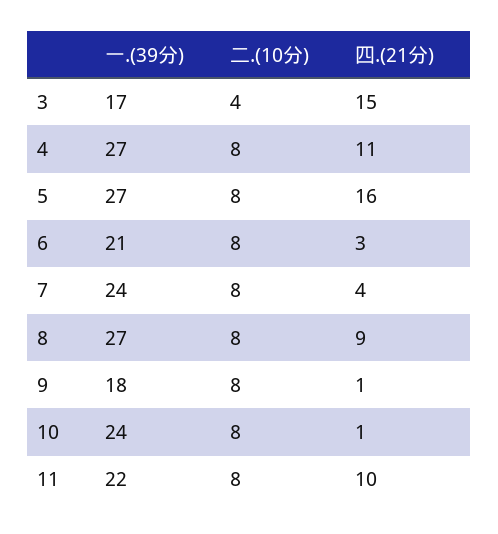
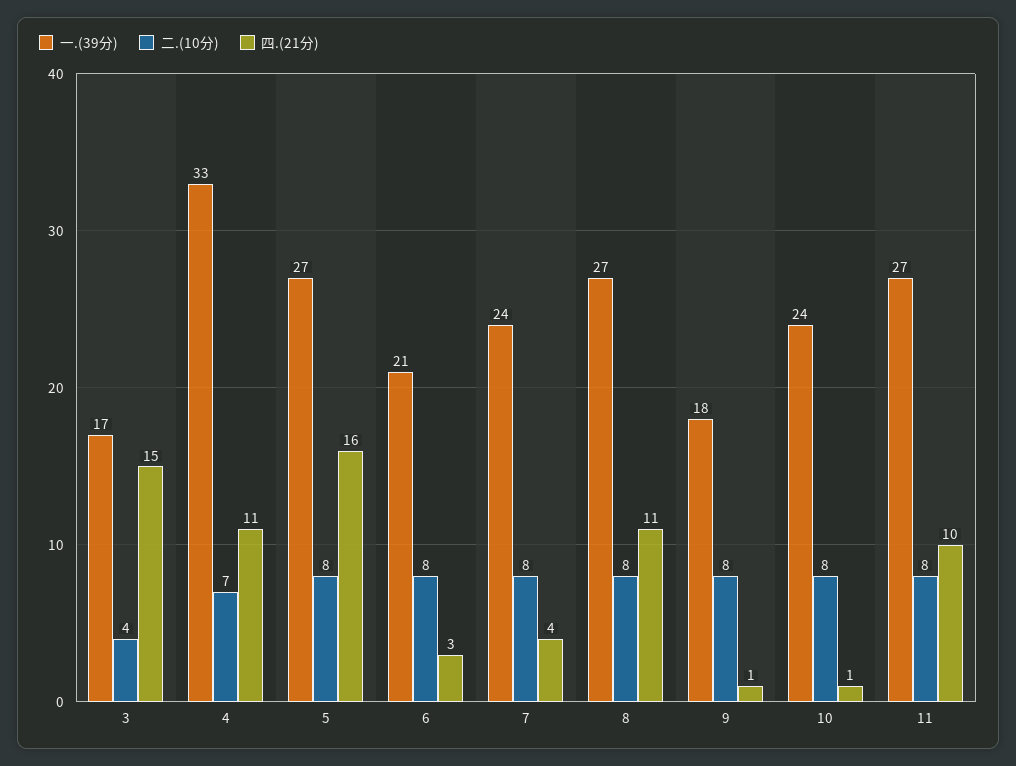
一.(39分), 4: 27 -> 33
二.(10分), 4: 8 -> 7
四.(21分), 8: 9 -> 11
一.(39分), 11: 22 -> 27

